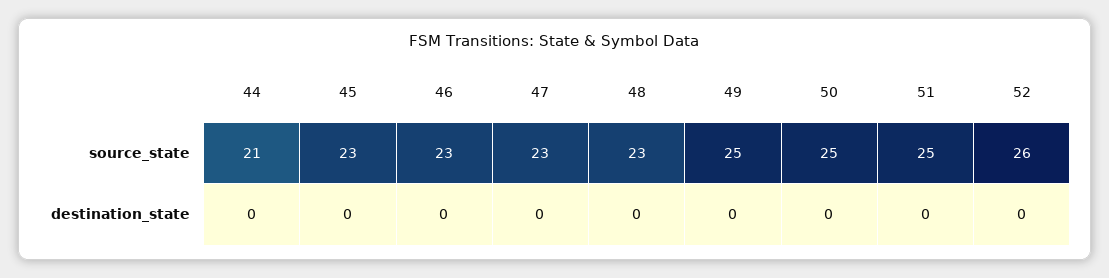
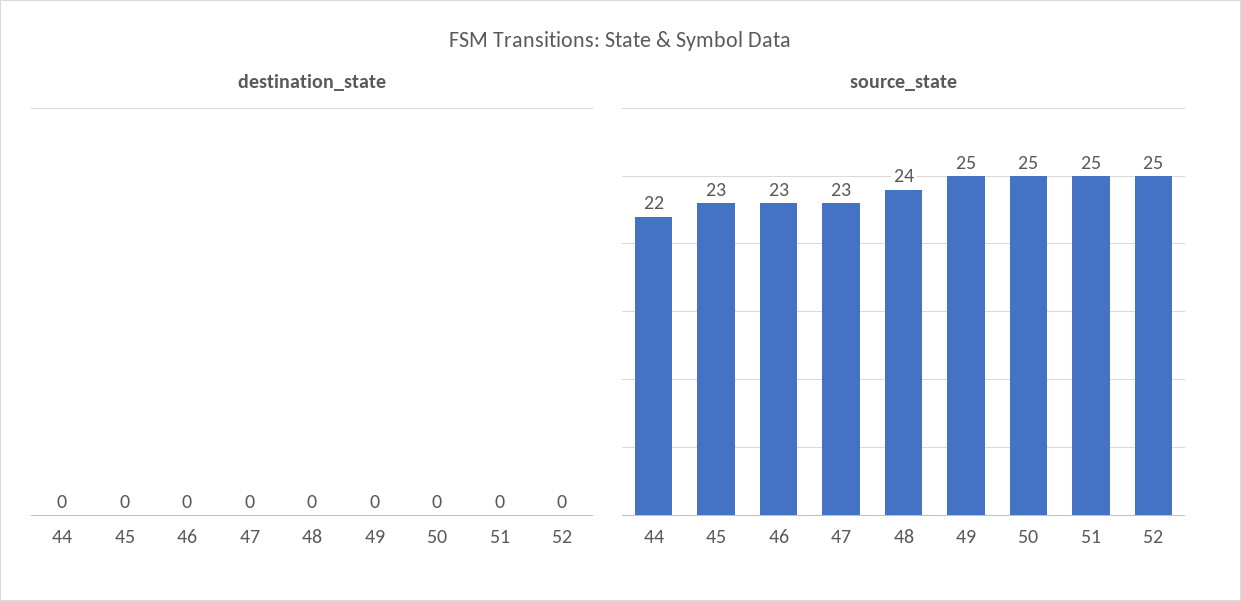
source_state, 44: 21 -> 22
source_state, 48: 23 -> 24
source_state, 52: 26 -> 25

